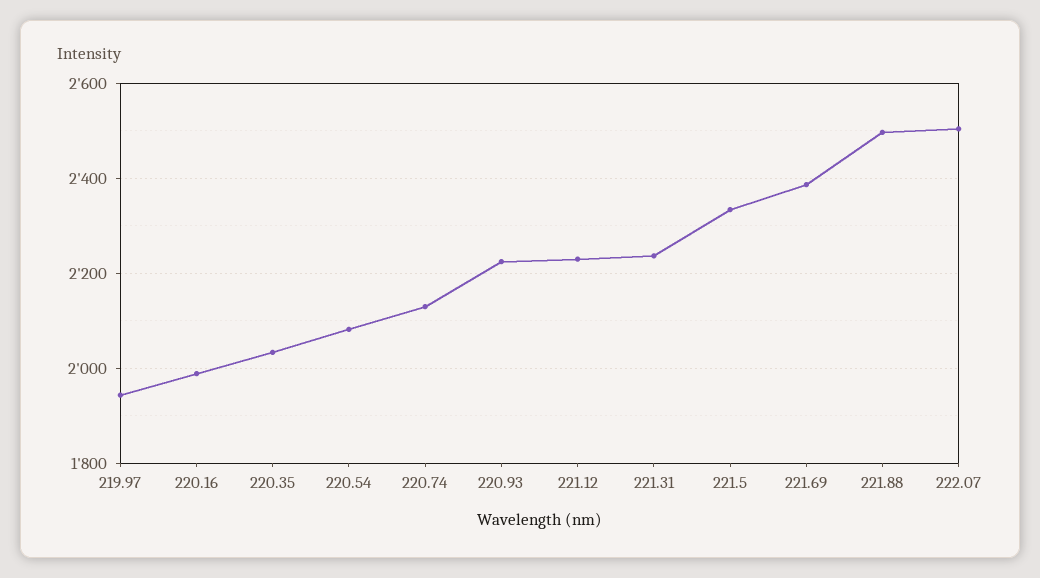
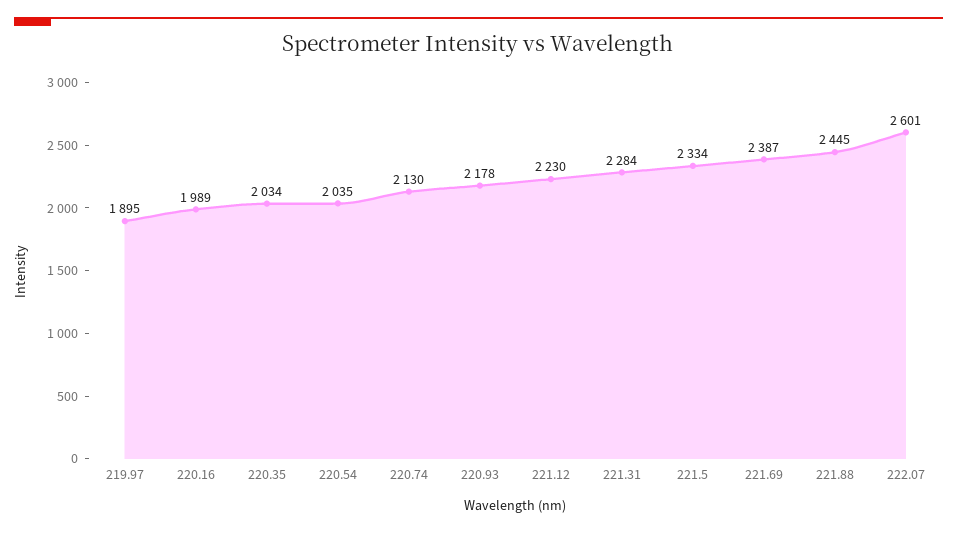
219.97: 1940 -> 1895
220.54: 2080 -> 2035
220.93: 2220 -> 2178
221.31: 2240 -> 2284
221.88: 2500 -> 2445
222.07: 2500 -> 2601

